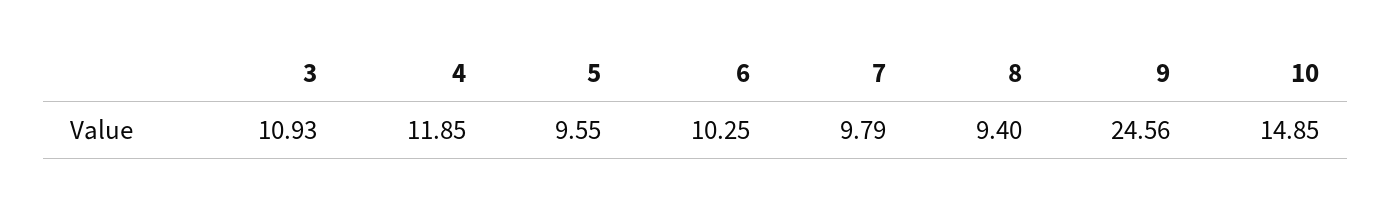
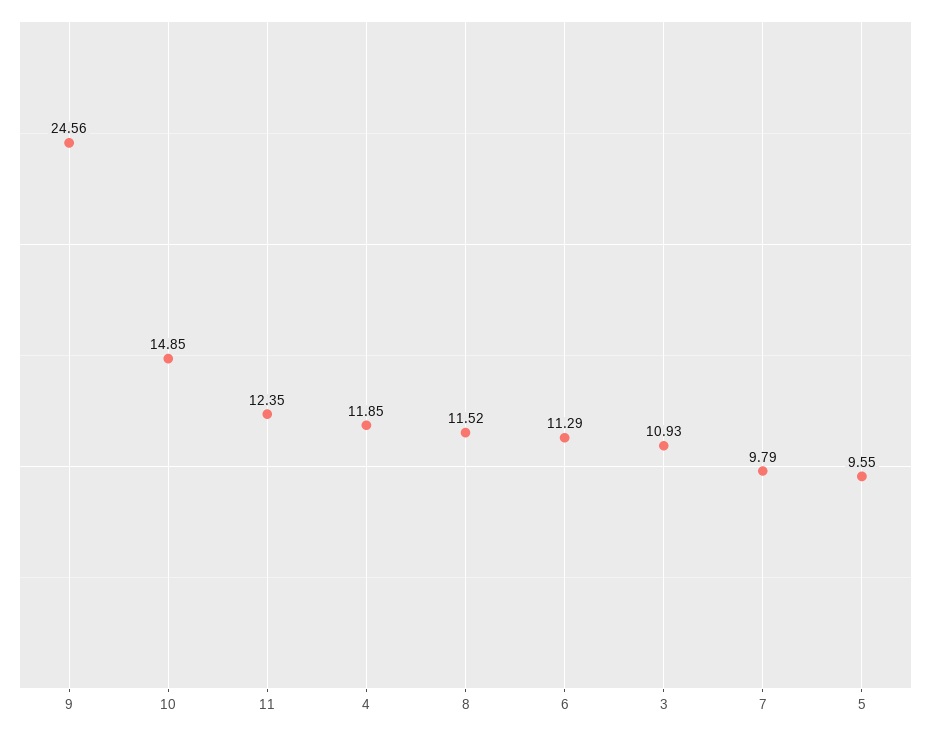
6: 10.25 -> 11.29
8: 9.4 -> 11.52
11: none -> 12.35

